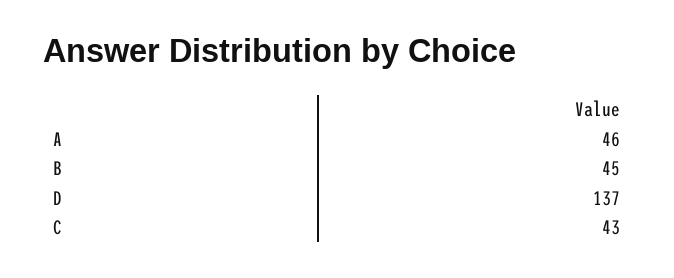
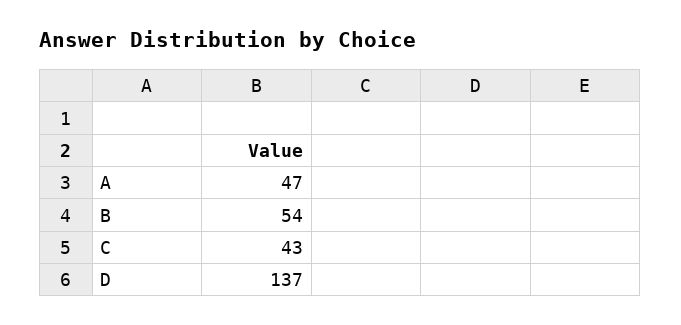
A: 46 -> 47
B: 45 -> 54

